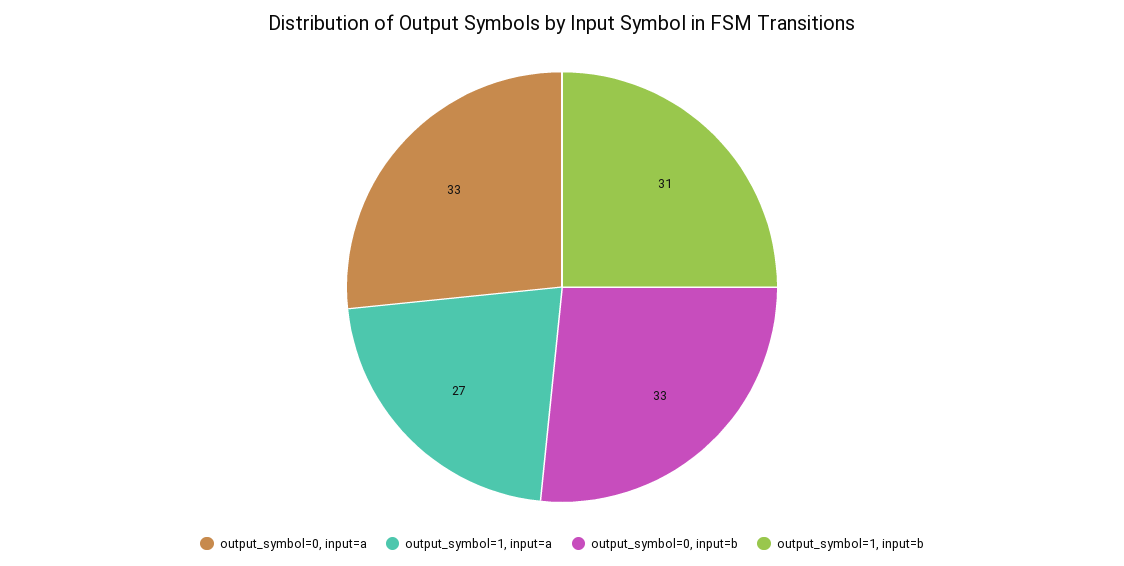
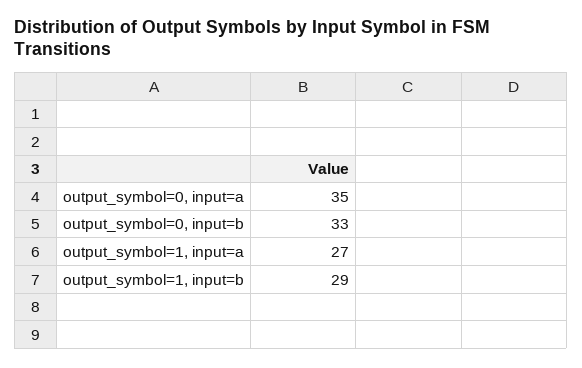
output_symbol=0, input=a: 33 -> 35
output_symbol=1, input=b: 31 -> 29

